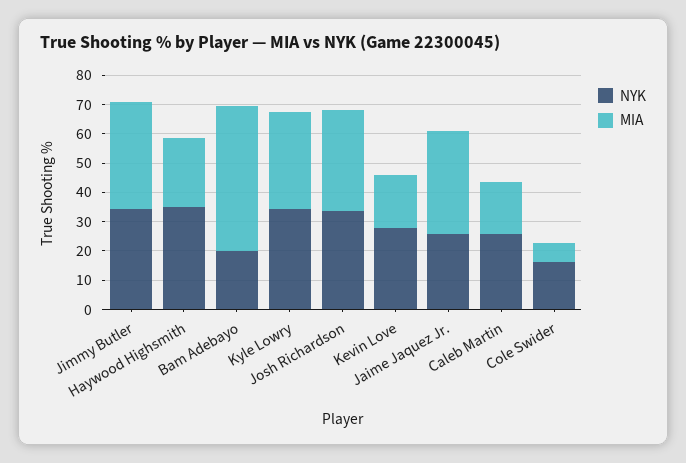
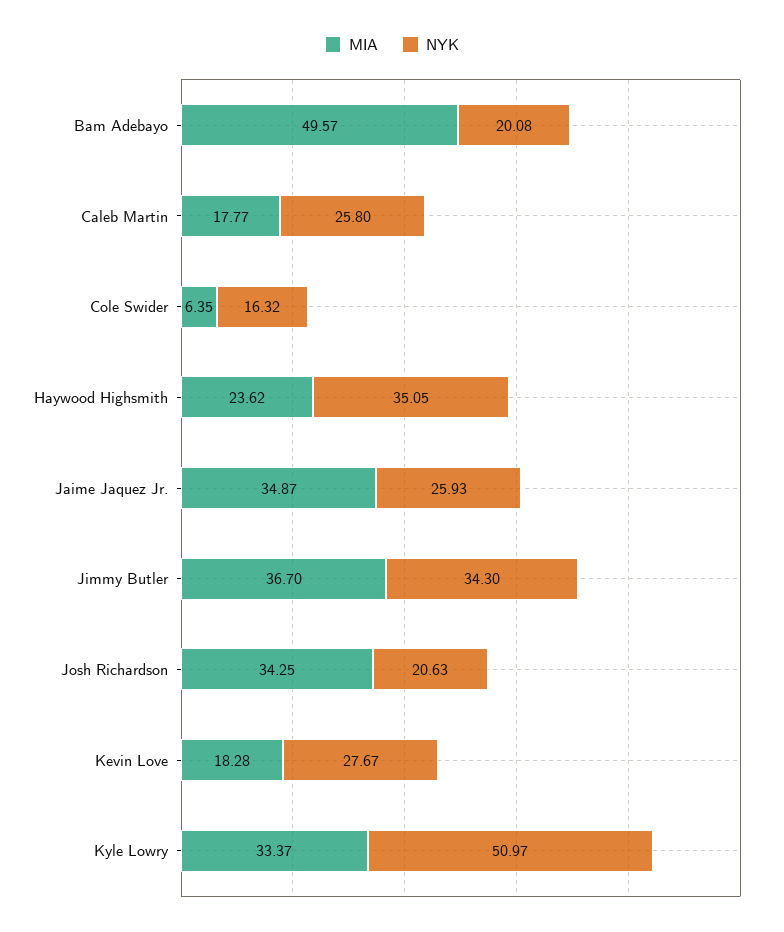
NYK, Kyle Lowry: 35 -> 50.97
NYK, Josh Richardson: 35 -> 20.63

